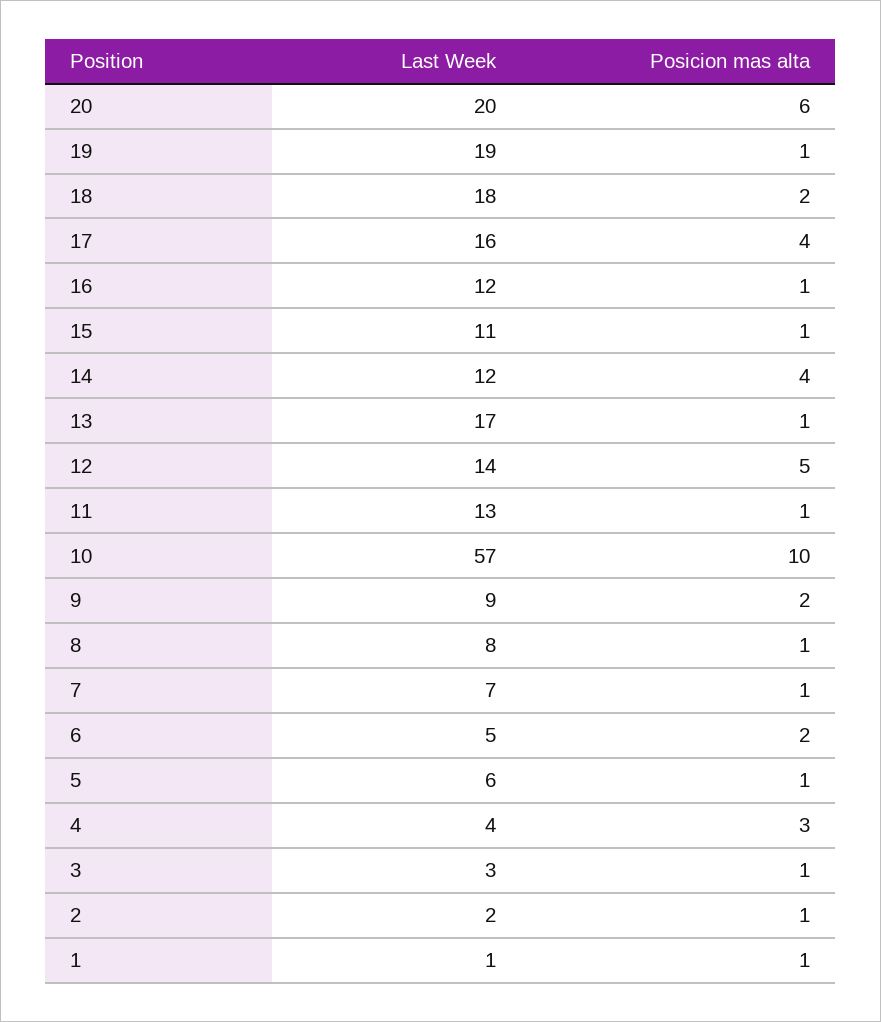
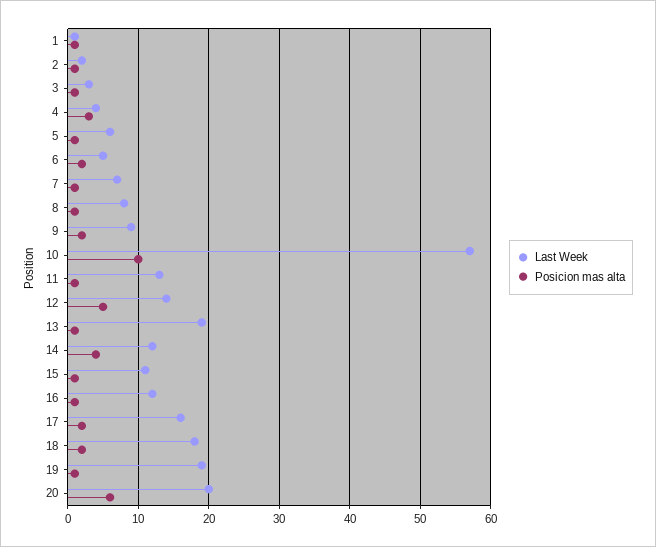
Posicion mas alta, 17: 4 -> 2
Last Week, 13: 17 -> 19

